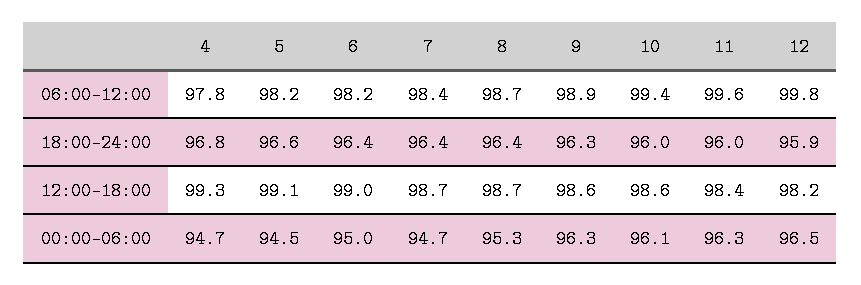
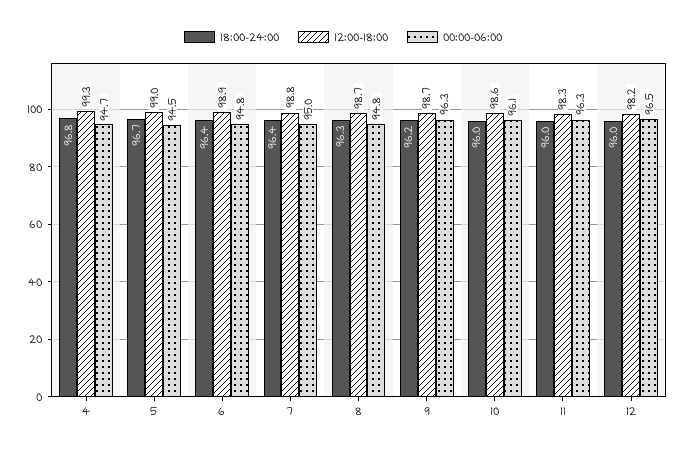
06:00-12:00, 4: 97.8 -> none
06:00-12:00, 5: 98.2 -> none
06:00-12:00, 6: 98.2 -> none
06:00-12:00, 7: 98.4 -> none
06:00-12:00, 8: 98.7 -> none
06:00-12:00, 9: 98.9 -> none
06:00-12:00, 10: 99.4 -> none
06:00-12:00, 11: 99.6 -> none
06:00-12:00, 12: 99.8 -> none
18:00-24:00, 5: 96.6 -> 96.7
18:00-24:00, 8: 96.4 -> 96.3
18:00-24:00, 9: 96.3 -> 96.2
18:00-24:00, 12: 95.9 -> 96
12:00-18:00, 5: 99.1 -> 99
12:00-18:00, 6: 99 -> 98.9
12:00-18:00, 7: 98.7 -> 98.8
12:00-18:00, 9: 98.6 -> 98.7
12:00-18:00, 11: 98.4 -> 98.3
00:00-06:00, 6: 95 -> 94.8
00:00-06:00, 7: 94.7 -> 95
00:00-06:00, 8: 95.3 -> 94.8

